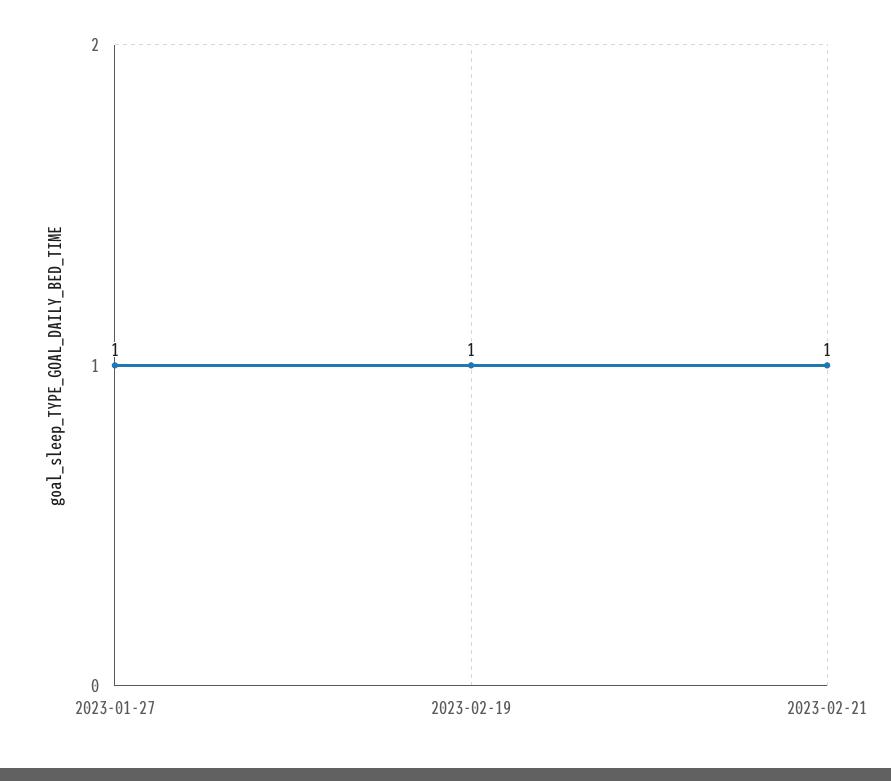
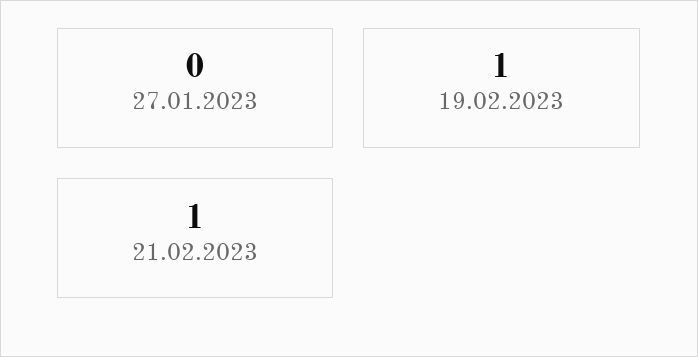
2023-01-27: 1 -> 0

